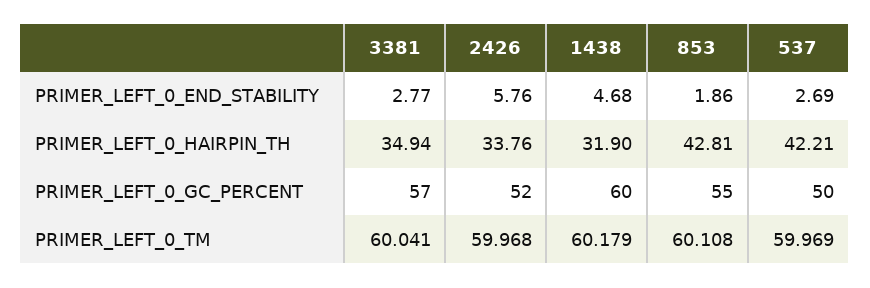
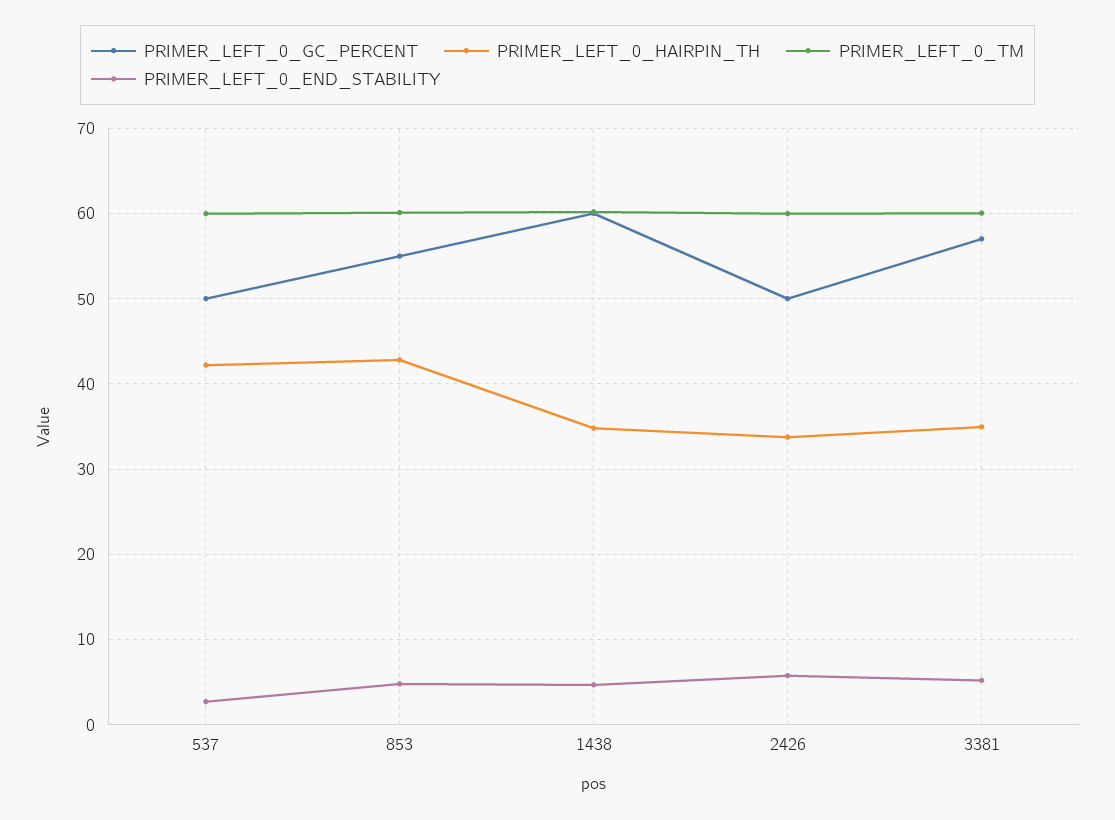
PRIMER_LEFT_0_END_STABILITY, 3381: 2.77 -> 5
PRIMER_LEFT_0_END_STABILITY, 853: 1.86 -> 5
PRIMER_LEFT_0_HAIRPIN_TH, 1438: 31.9 -> 35
PRIMER_LEFT_0_GC_PERCENT, 2426: 52 -> 50

